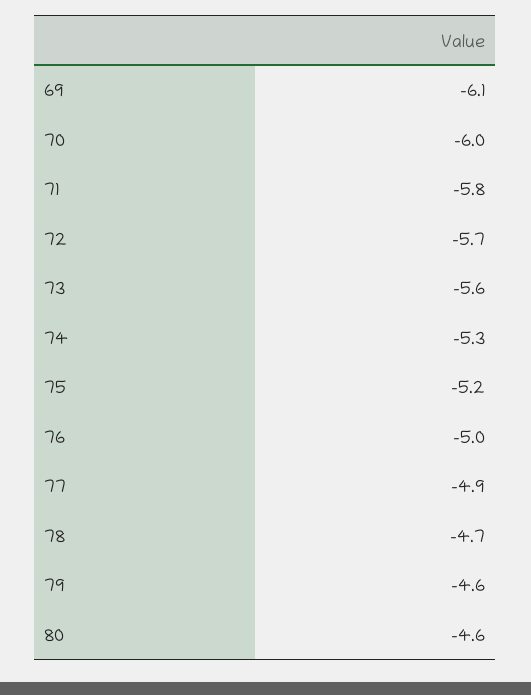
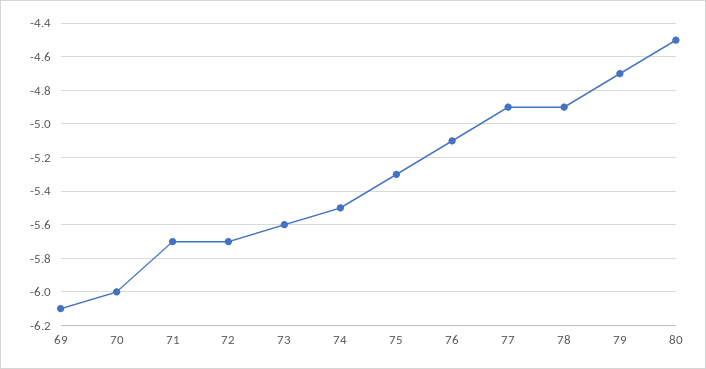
71: -5.8 -> -5.7
74: -5.3 -> -5.5
75: -5.2 -> -5.3
76: -5 -> -5.1
78: -4.7 -> -4.9
79: -4.6 -> -4.7
80: -4.6 -> -4.5

